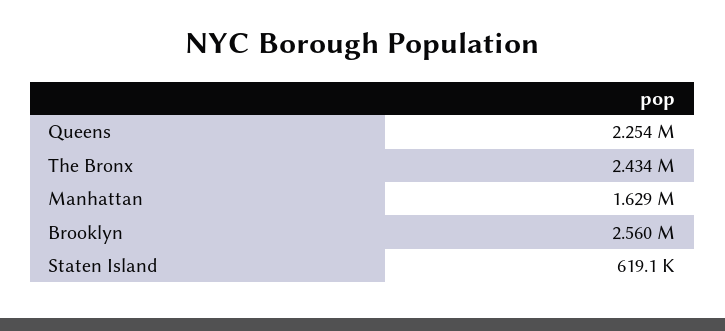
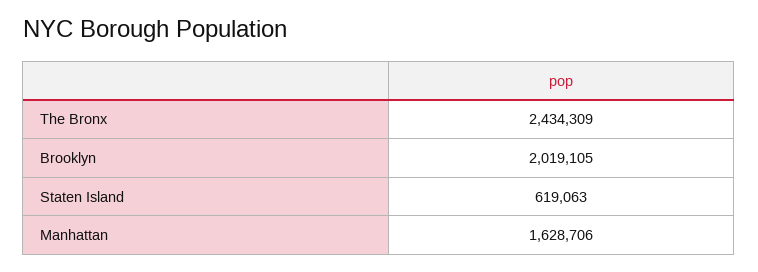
Queens: 2254000 -> none
Brooklyn: 2560000 -> 2019105

